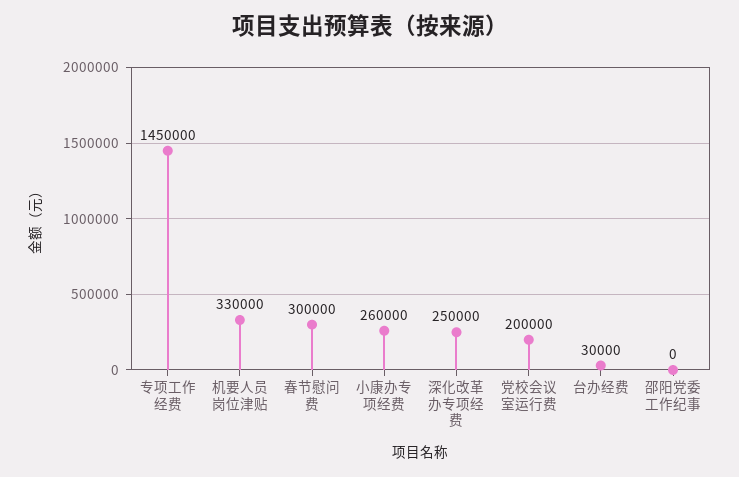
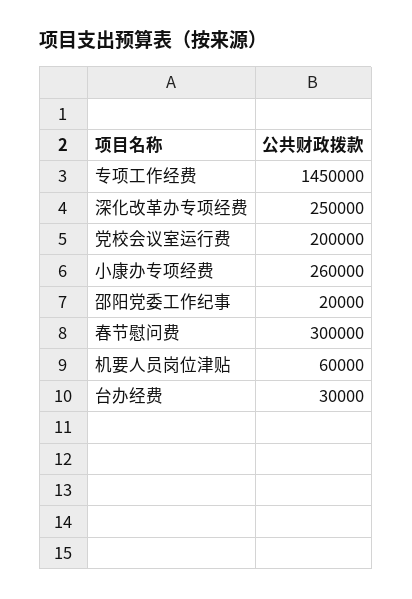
机要人员岗位津贴: 330000 -> 60000
邵阳党委工作纪事: 0 -> 20000

